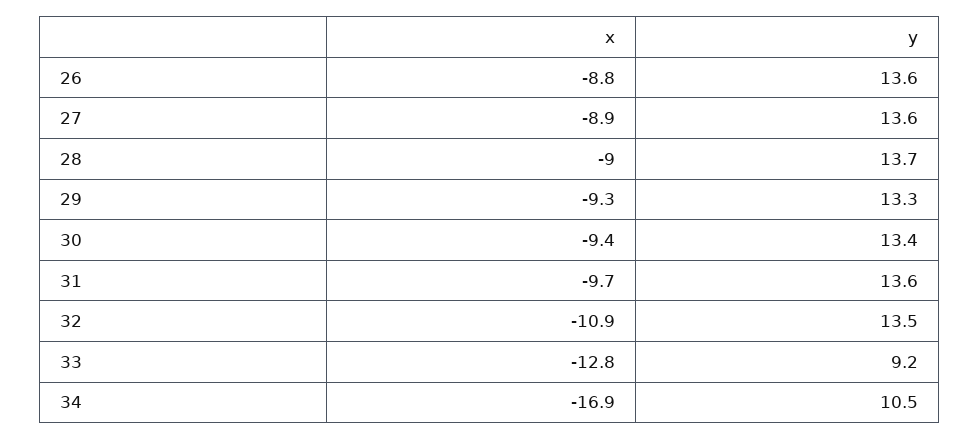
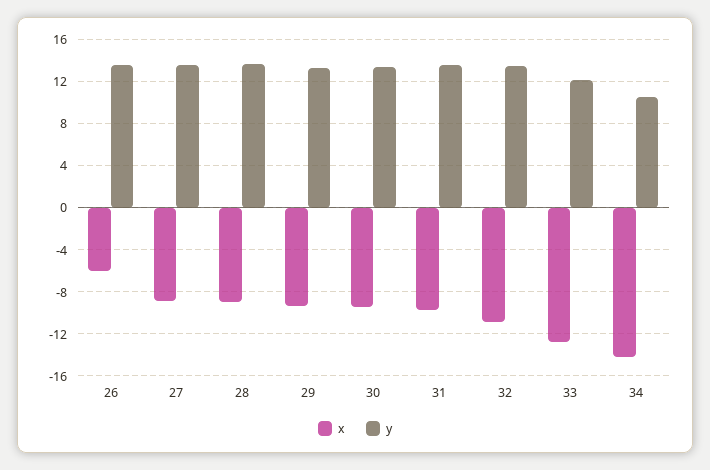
x, 26: -8.8 -> -6
y, 33: 9.2 -> 12
x, 34: -16.9 -> -14

